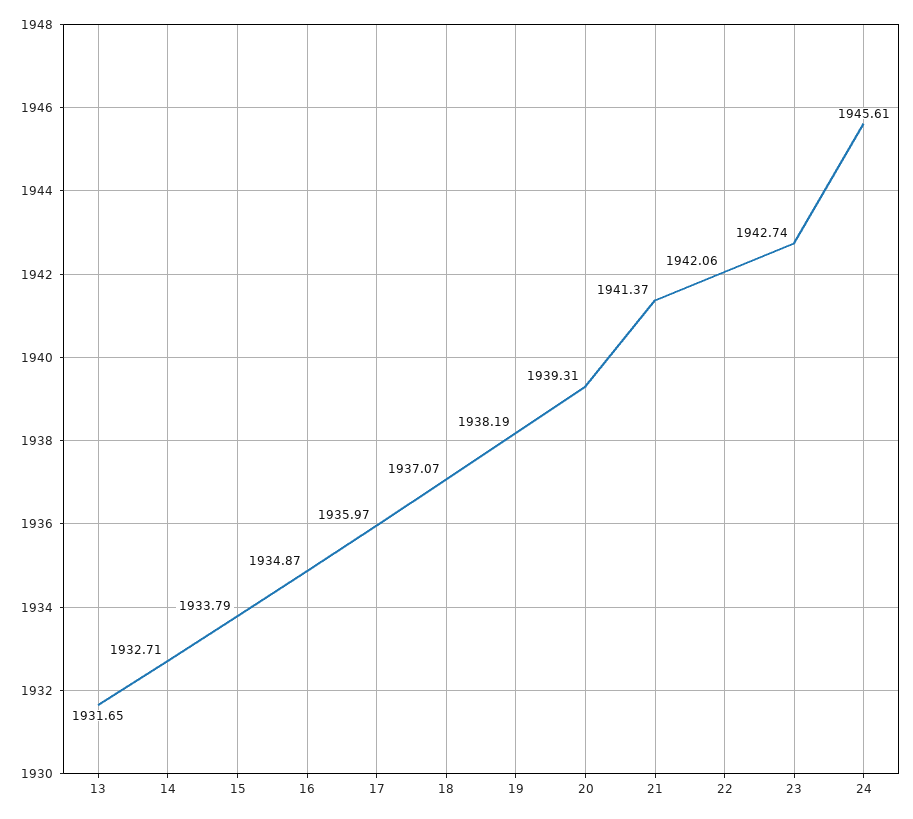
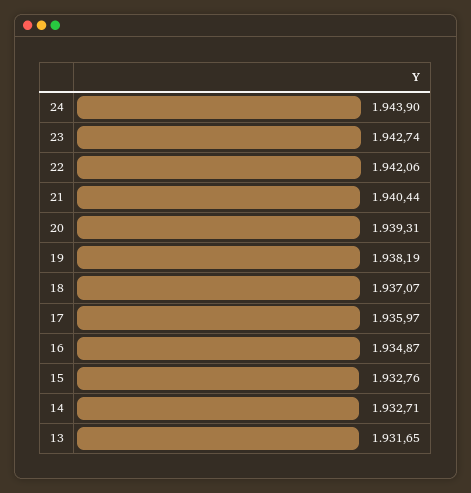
15: 1933.79 -> 1932.76
21: 1941.37 -> 1940.44
24: 1945.61 -> 1943.9

